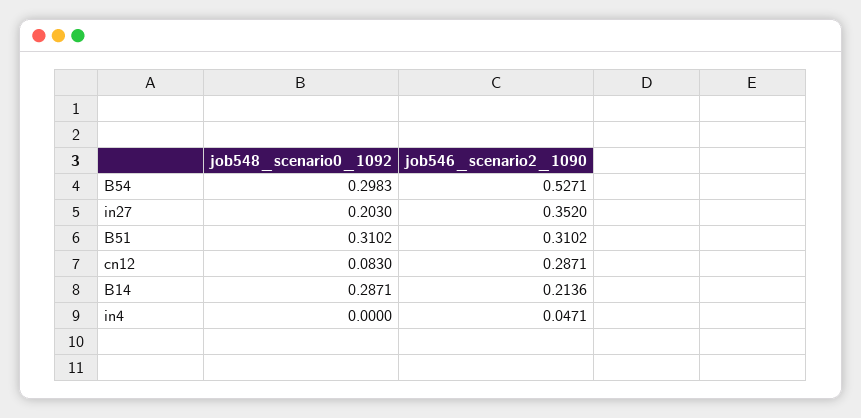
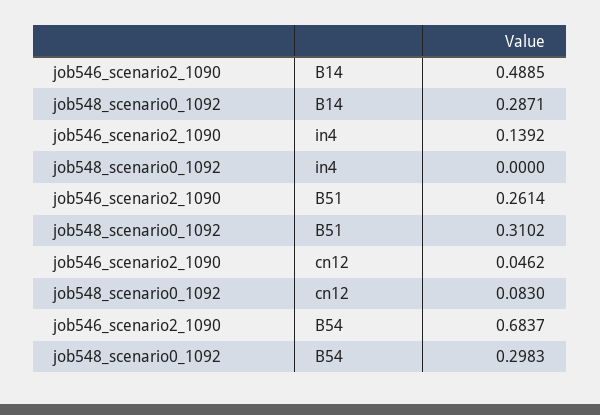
job546_scenario2_1090, B54: 0.5271 -> 0.6837
job548_scenario0_1092, in27: 0.203 -> none
job546_scenario2_1090, in27: 0.352 -> none
job546_scenario2_1090, B51: 0.3102 -> 0.2614
job546_scenario2_1090, cn12: 0.2871 -> 0.0462
job546_scenario2_1090, B14: 0.2136 -> 0.4885
job546_scenario2_1090, in4: 0.0471 -> 0.1392

